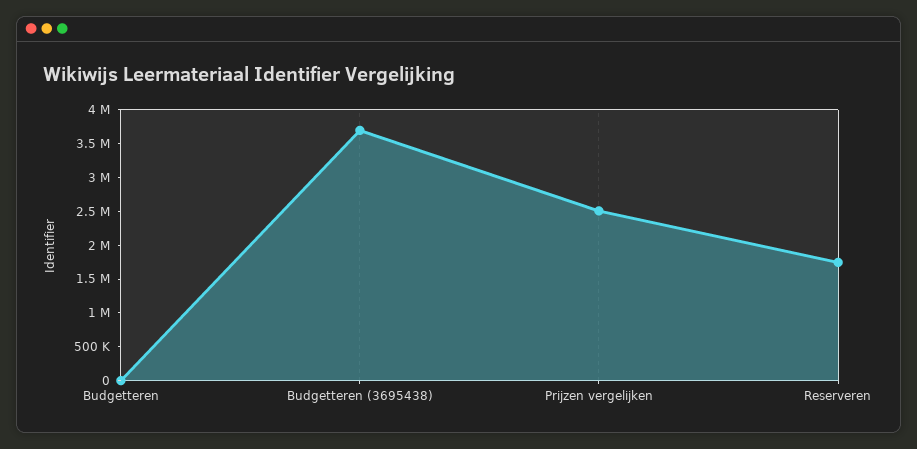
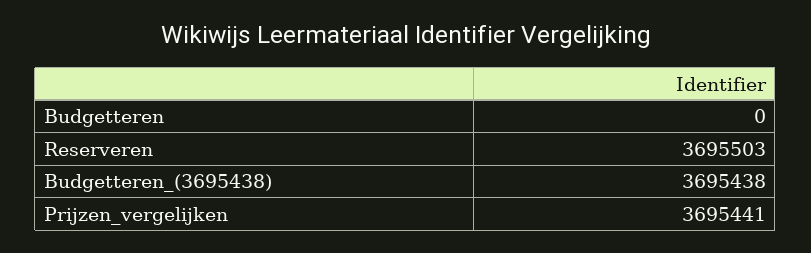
Prijzen vergelijken: 2500000 -> 3695441
Reserveren: 1750000 -> 3695503

